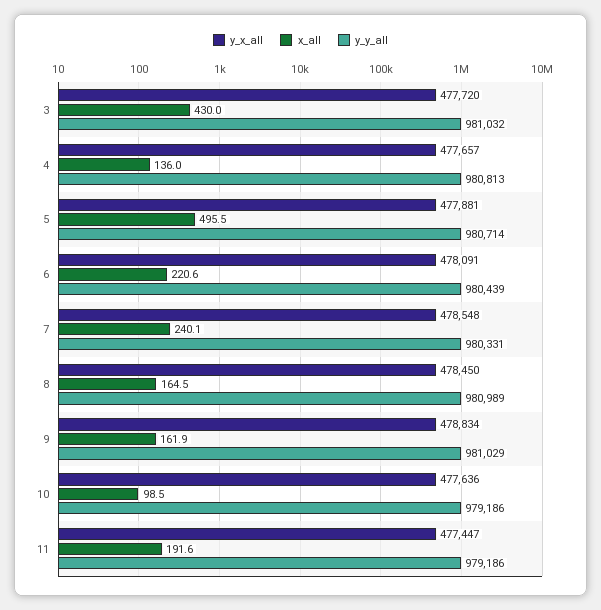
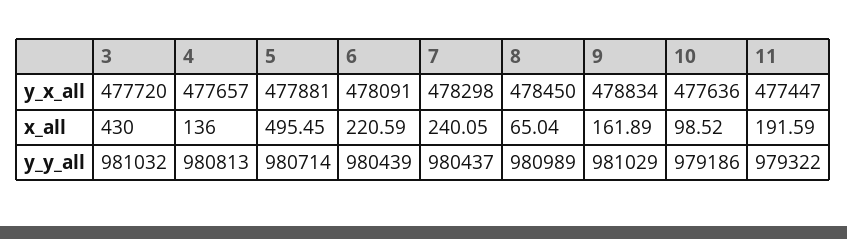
y_x_all, 7: 478548 -> 478298
y_y_all, 7: 980331 -> 980437
x_all, 8: 164.5 -> 65.04
y_y_all, 11: 979186 -> 979322

